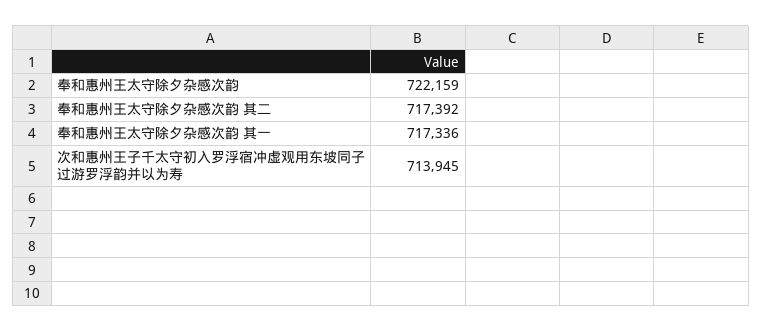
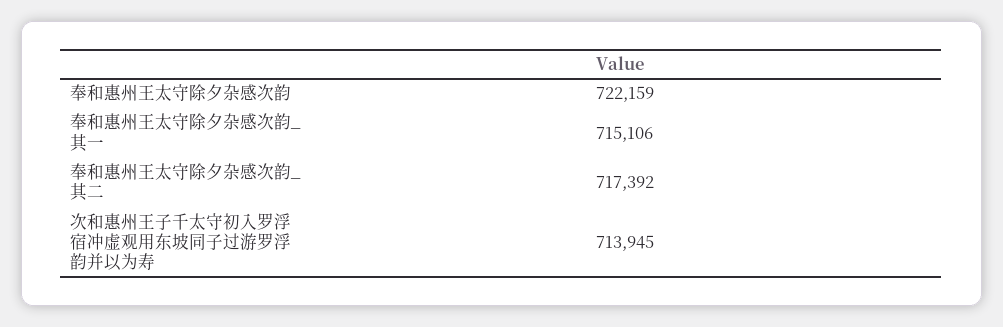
奉和惠州王太守除夕杂感次韵 其一: 717336 -> 715106

